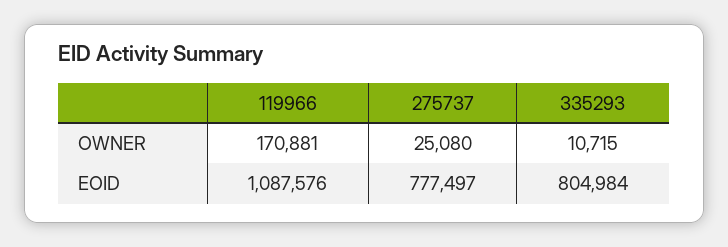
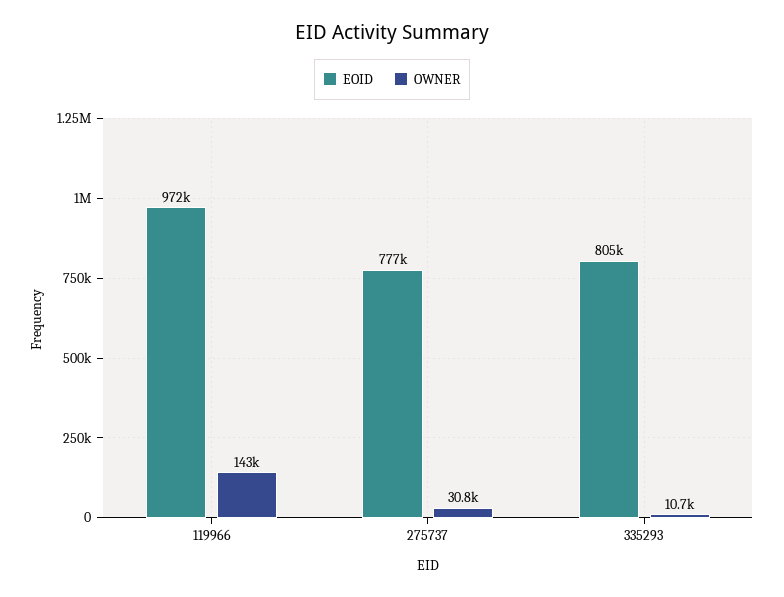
OWNER, 119966: 170881 -> 143000
OWNER, 275737: 25080 -> 30800
EOID, 119966: 1087576 -> 972000

